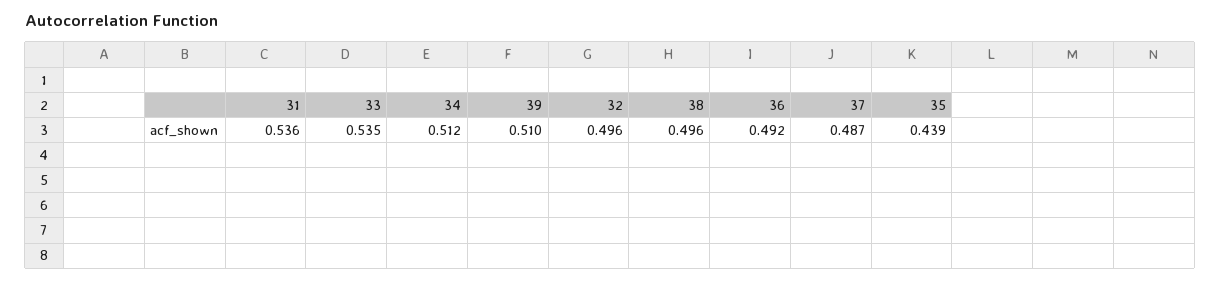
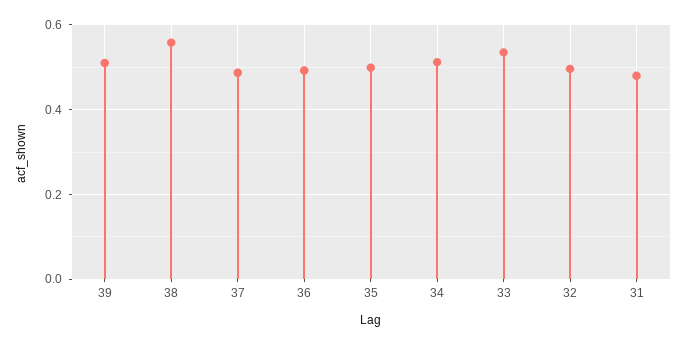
31: 0.536 -> 0.48
38: 0.496 -> 0.56
35: 0.439 -> 0.5

